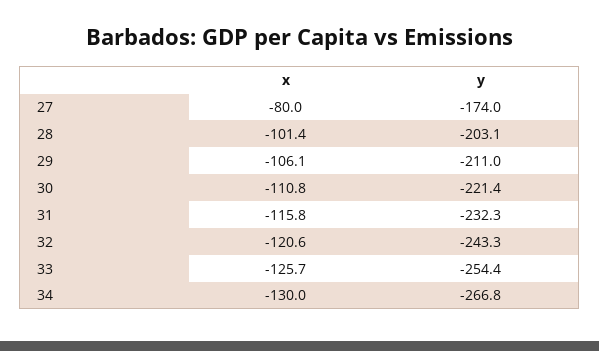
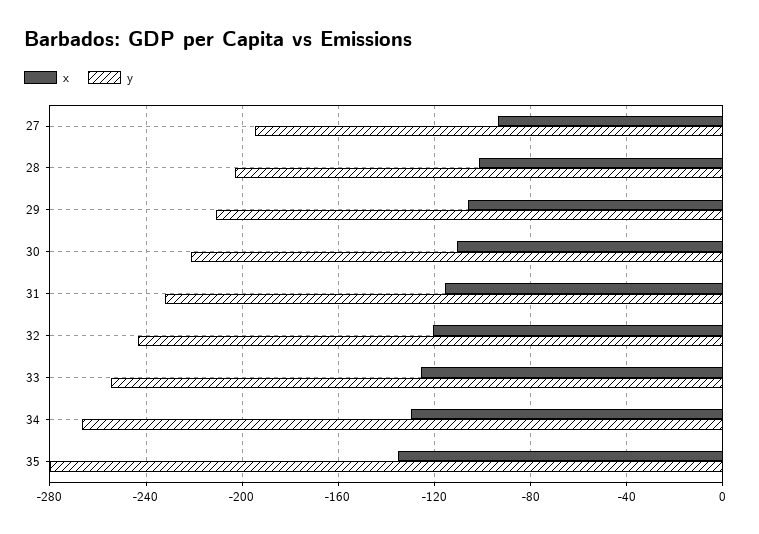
x, 27: -80 -> -95
y, 27: -174 -> -195
x, 35: none -> -135
y, 35: none -> -280

